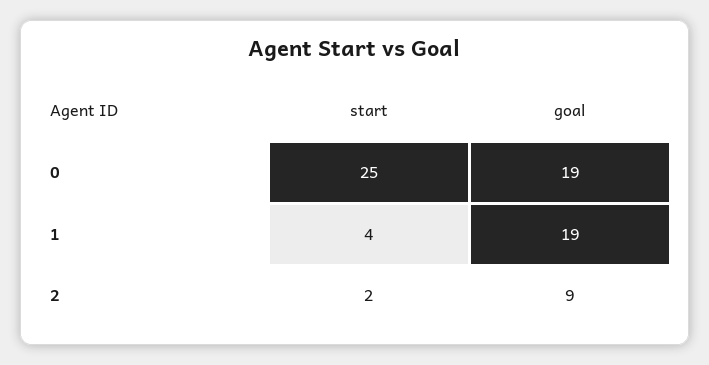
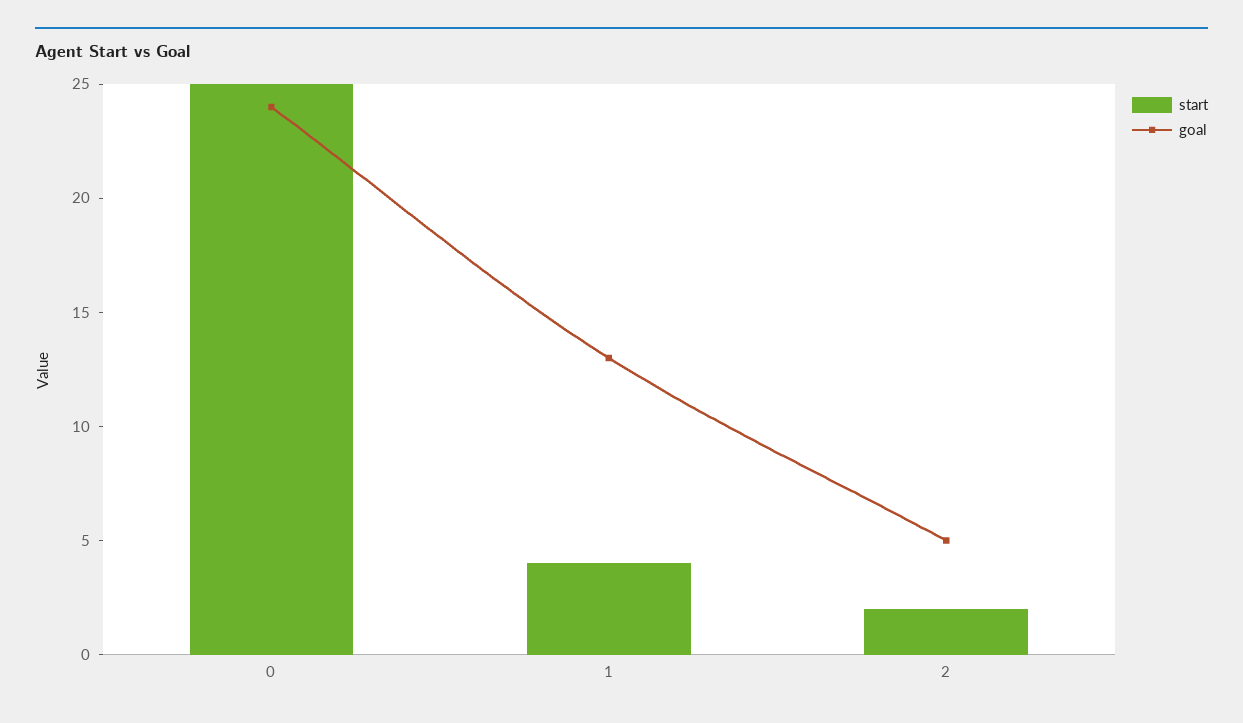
goal, 0: 19 -> 24
goal, 1: 19 -> 13
goal, 2: 9 -> 5

